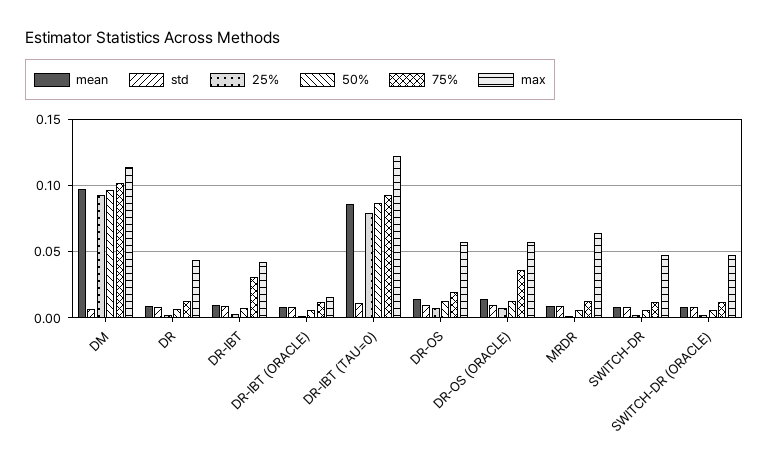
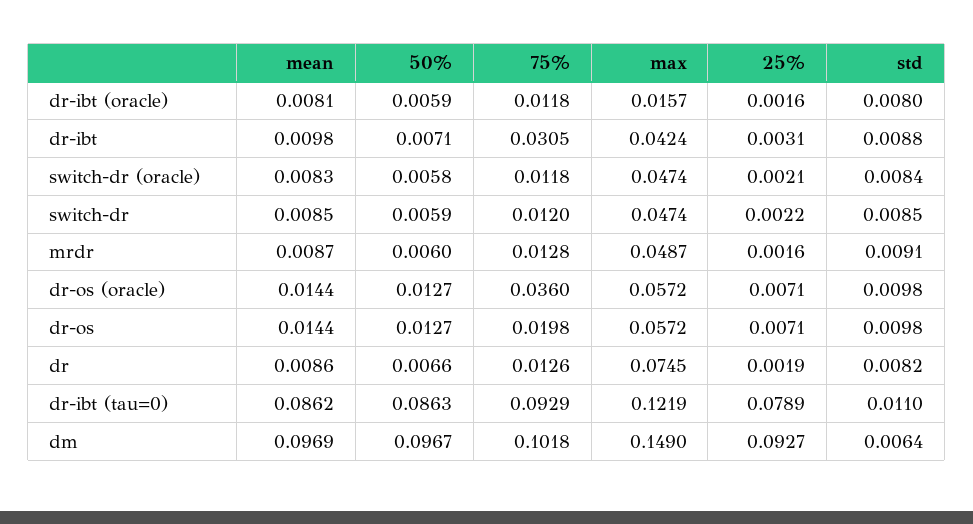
max, DM: 0.115 -> 0.149
max, DR: 0.045 -> 0.0745
max, MRDR: 0.065 -> 0.0487

